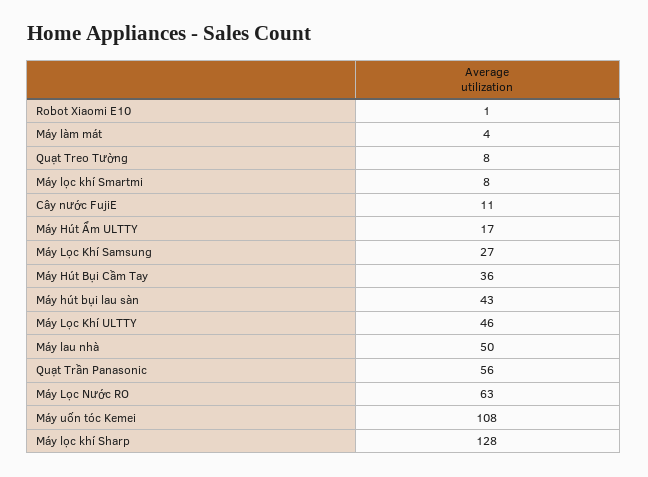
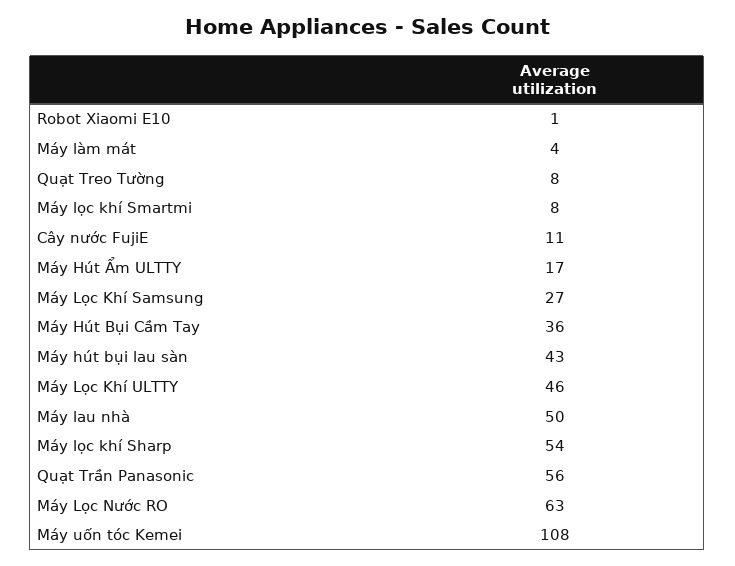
Máy lọc khí Sharp: 128 -> 54

